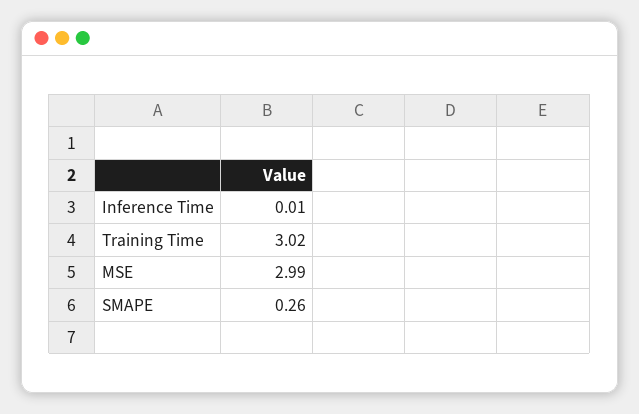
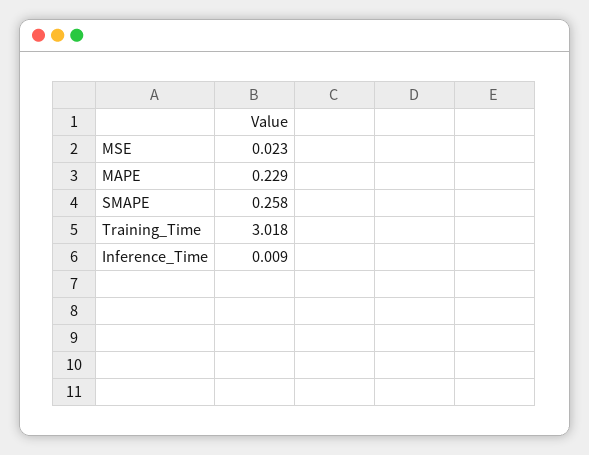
MSE: 2.99 -> 0.023
MAPE: none -> 0.229

